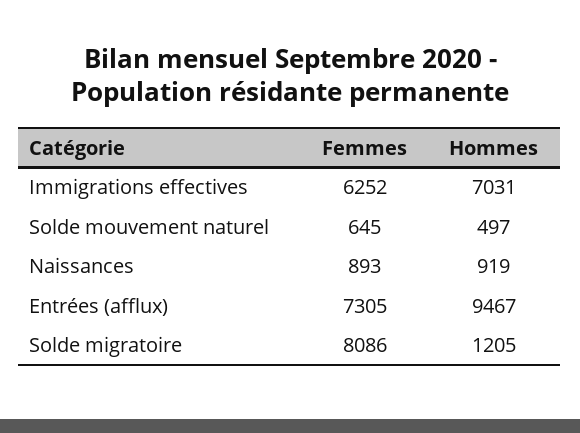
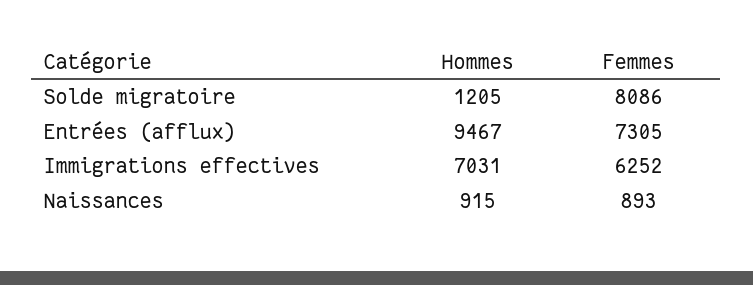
Femmes, Solde mouvement naturel: 645 -> none
Hommes, Solde mouvement naturel: 497 -> none
Hommes, Naissances: 919 -> 915

